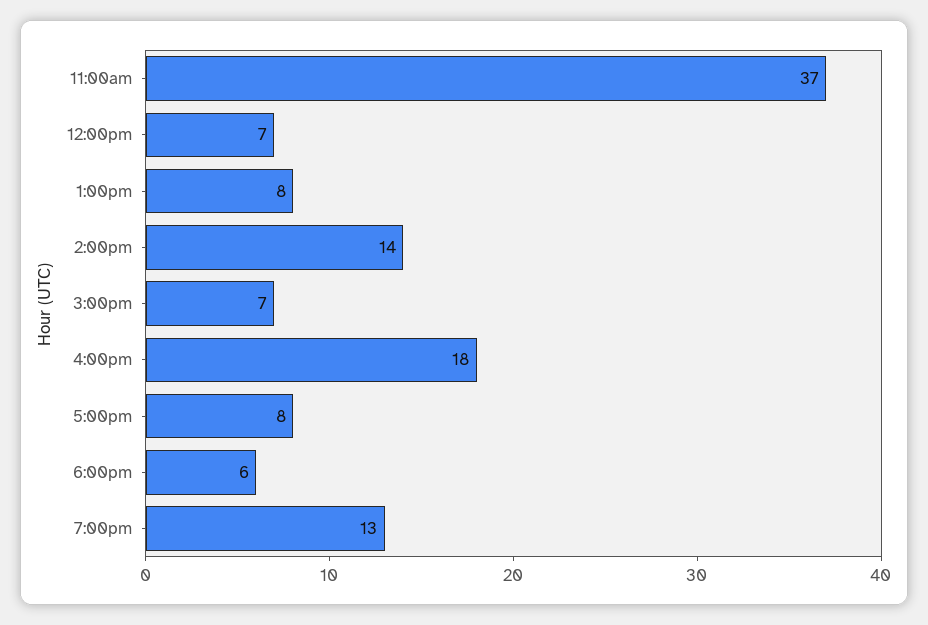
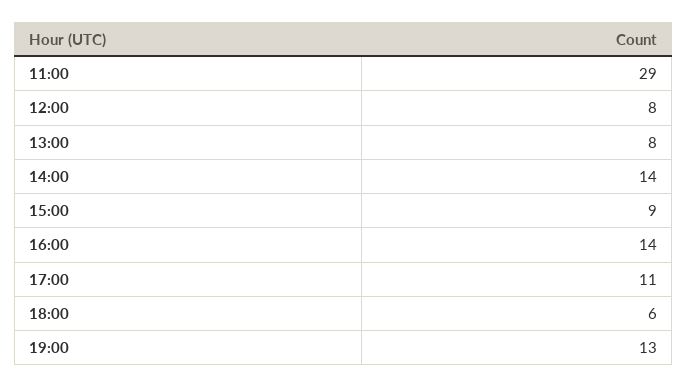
11:00am: 37 -> 29
12:00pm: 7 -> 8
3:00pm: 7 -> 9
4:00pm: 18 -> 14
5:00pm: 8 -> 11

